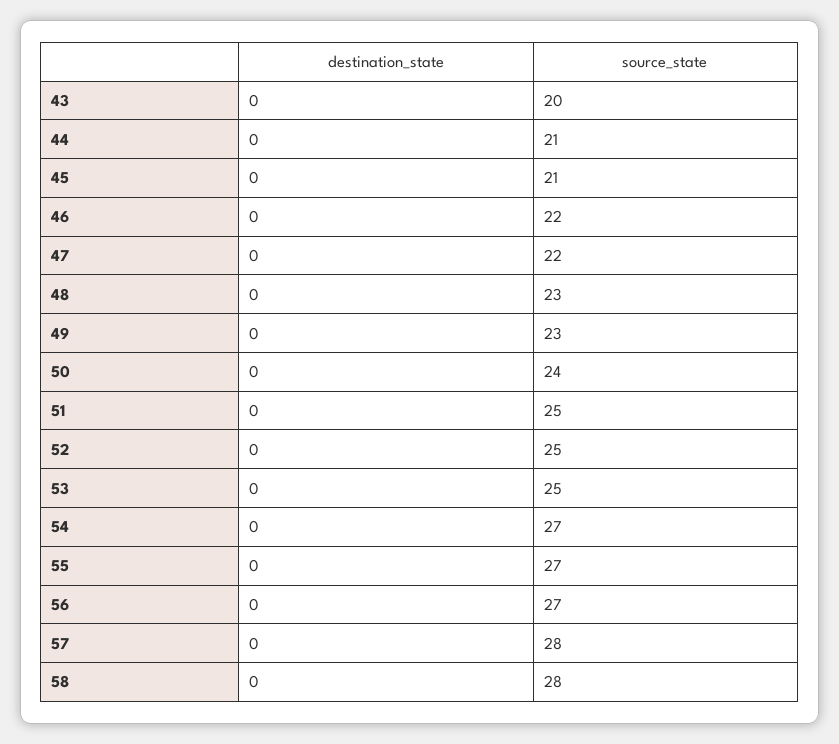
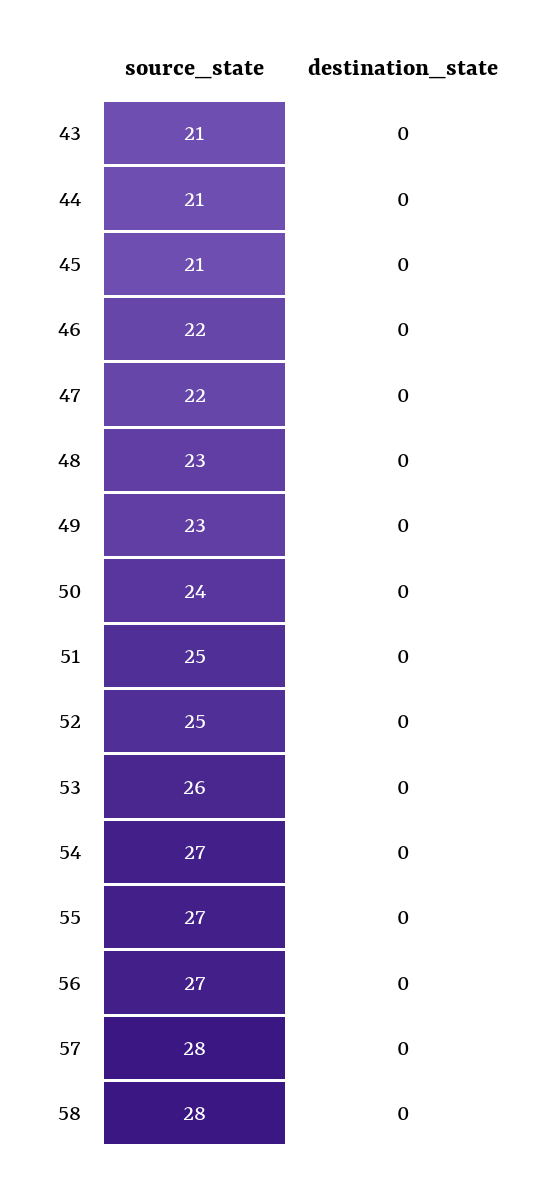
source_state, 43: 20 -> 21
source_state, 53: 25 -> 26

